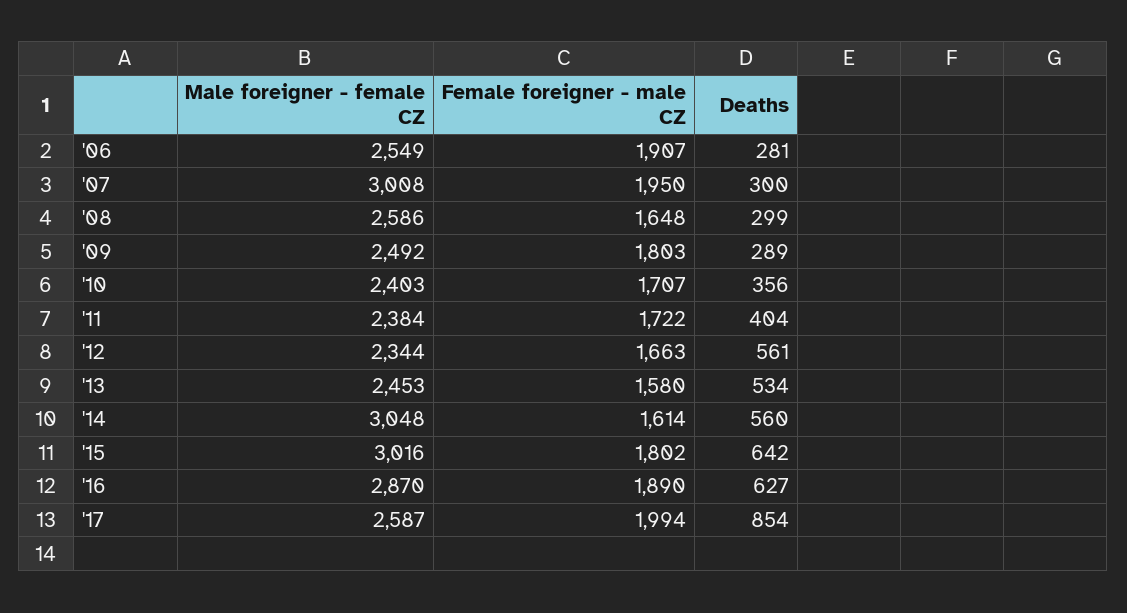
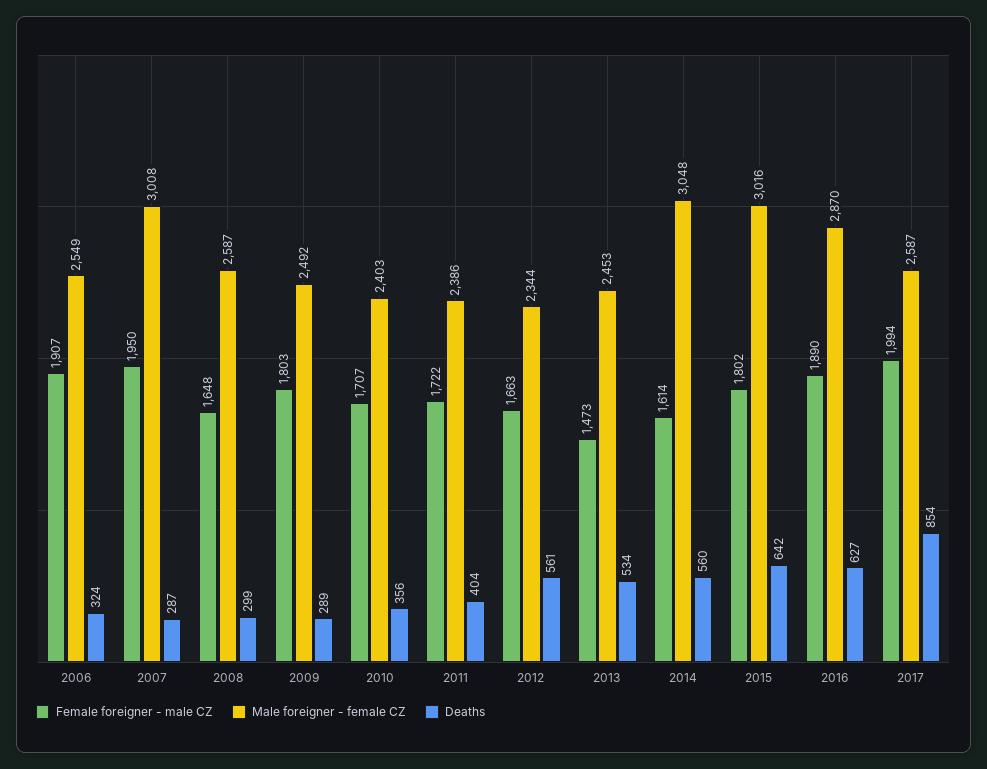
Deaths, '06: 281 -> 324
Deaths, '07: 300 -> 287
Male foreigner - female CZ, '08: 2586 -> 2587
Male foreigner - female CZ, '11: 2384 -> 2386
Female foreigner - male CZ, '13: 1580 -> 1473

